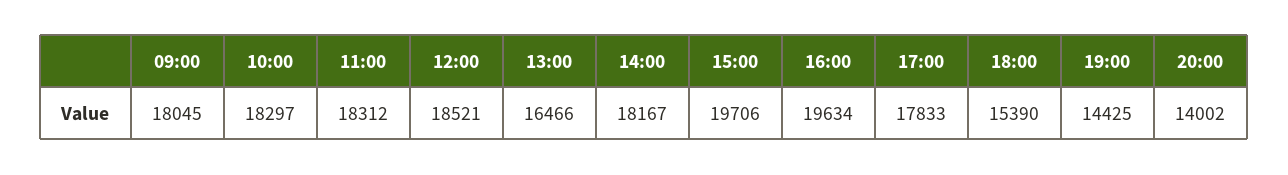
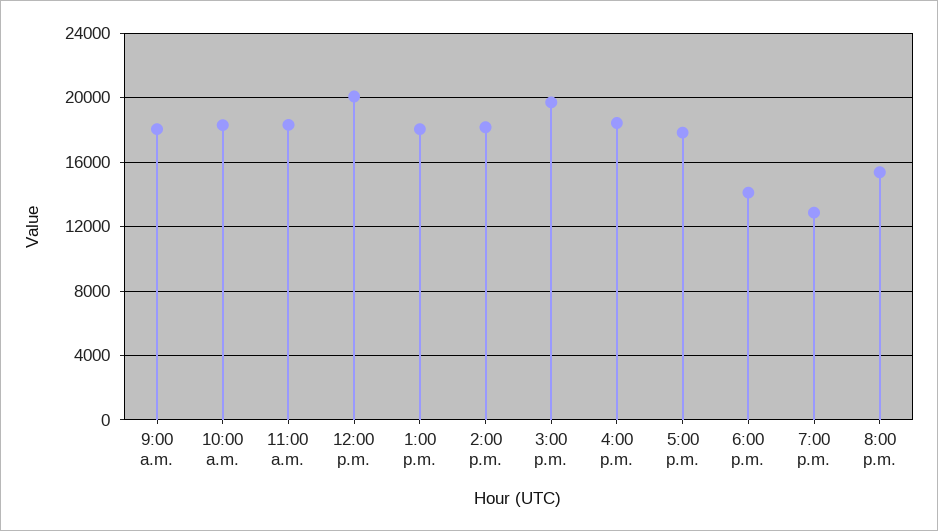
12:00: 18521 -> 20000
13:00: 16466 -> 18000
16:00: 19634 -> 18500
18:00: 15390 -> 14000
19:00: 14425 -> 13000
20:00: 14002 -> 15500

